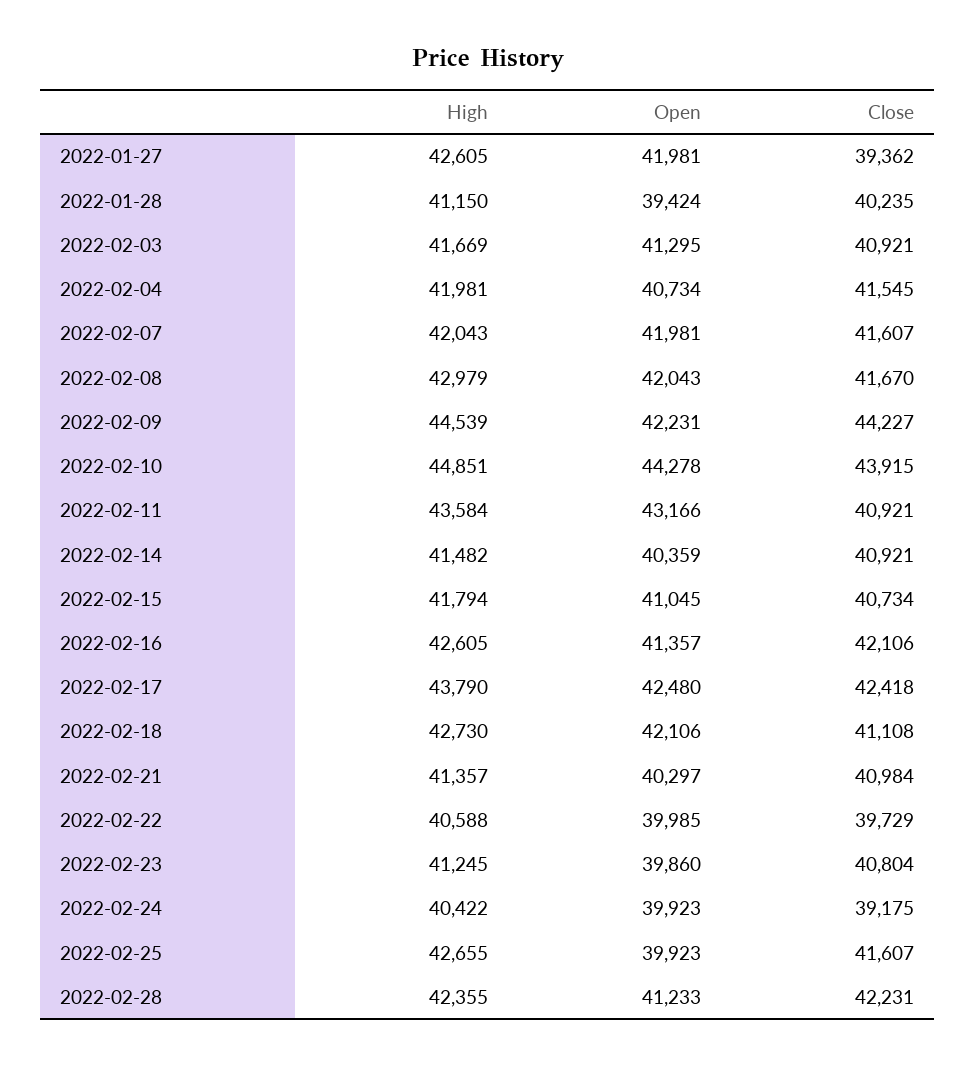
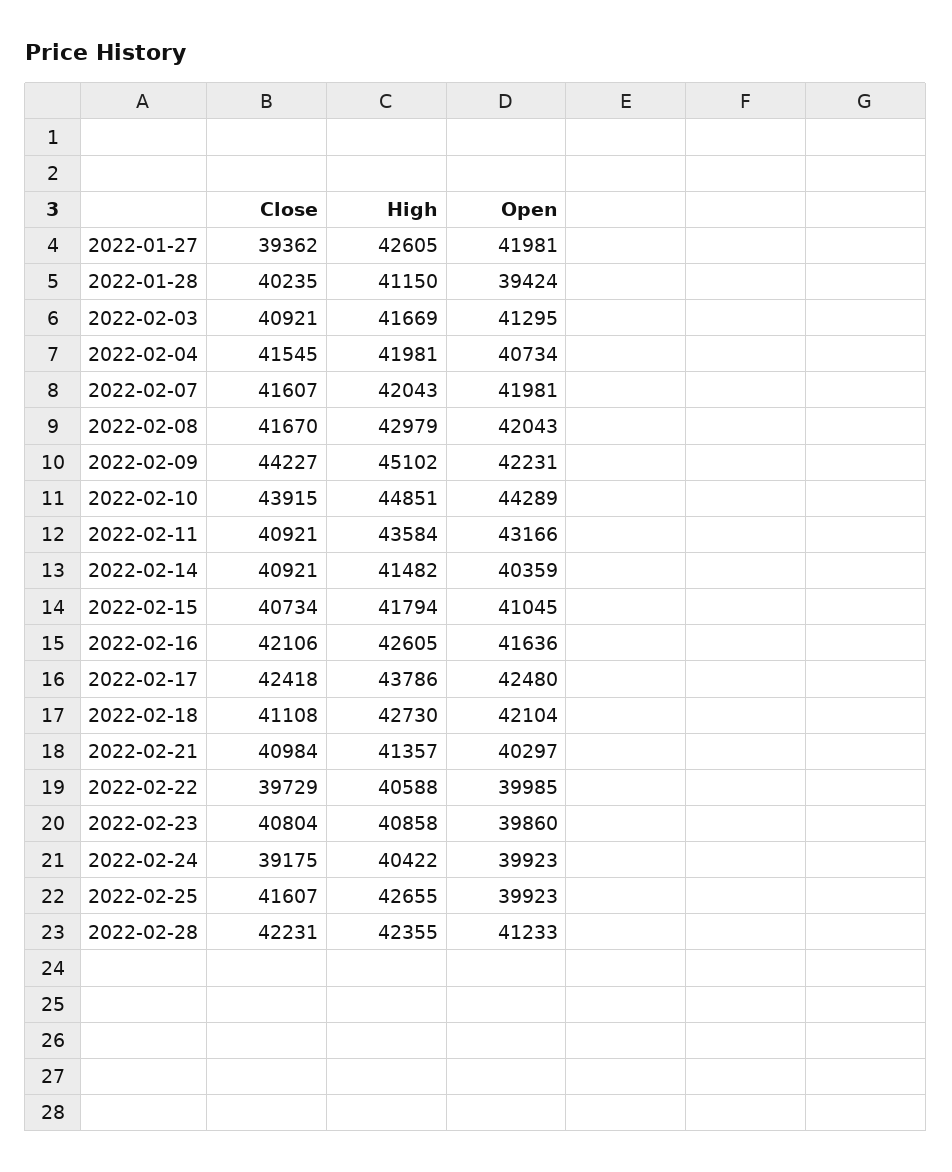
High, 2022-02-09: 44539 -> 45102
Open, 2022-02-10: 44278 -> 44289
Open, 2022-02-16: 41357 -> 41636
High, 2022-02-17: 43790 -> 43786
Open, 2022-02-18: 42106 -> 42104
High, 2022-02-23: 41245 -> 40858

